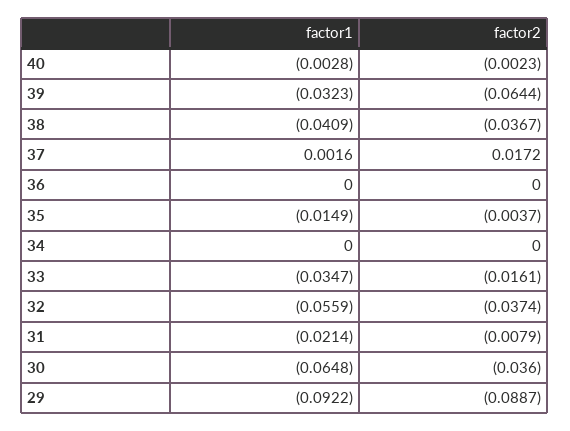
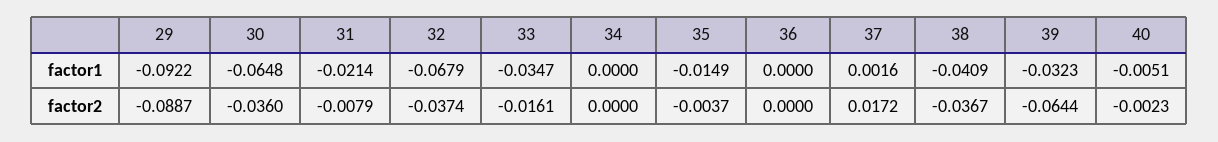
factor1, 40: -0.0028 -> -0.0051
factor1, 32: -0.0559 -> -0.0679

